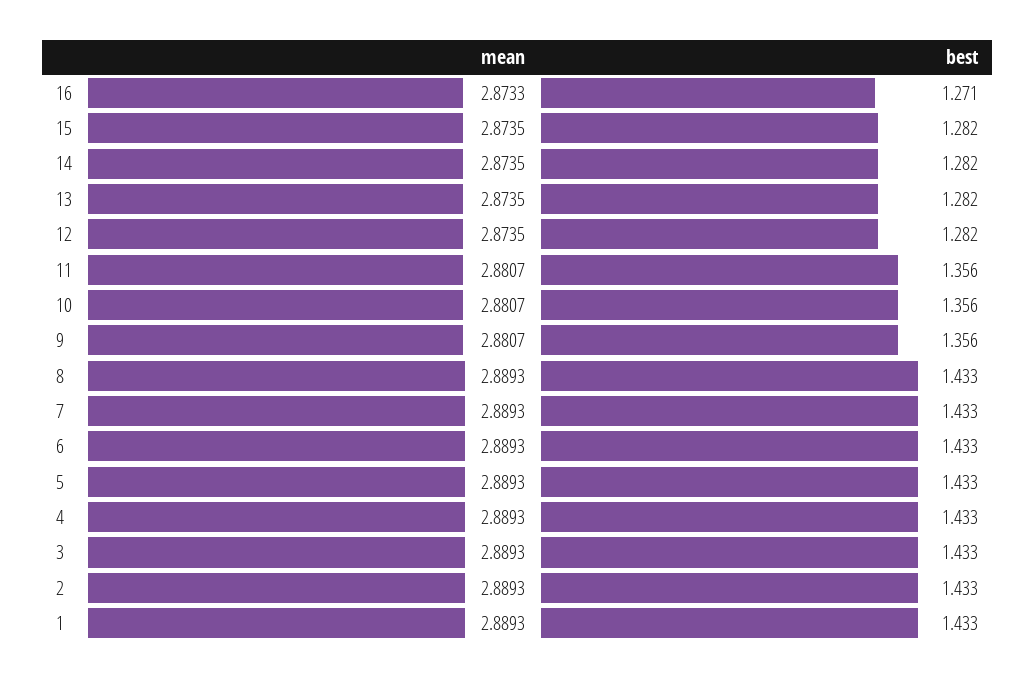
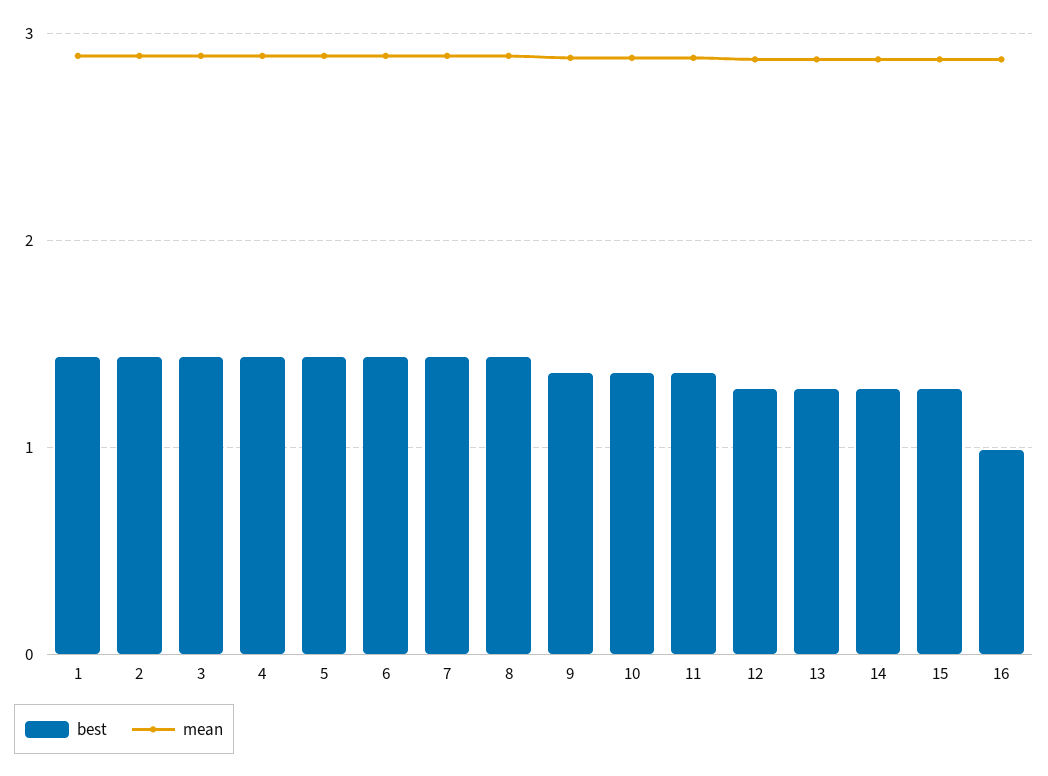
best, 16: 1.271 -> 1

